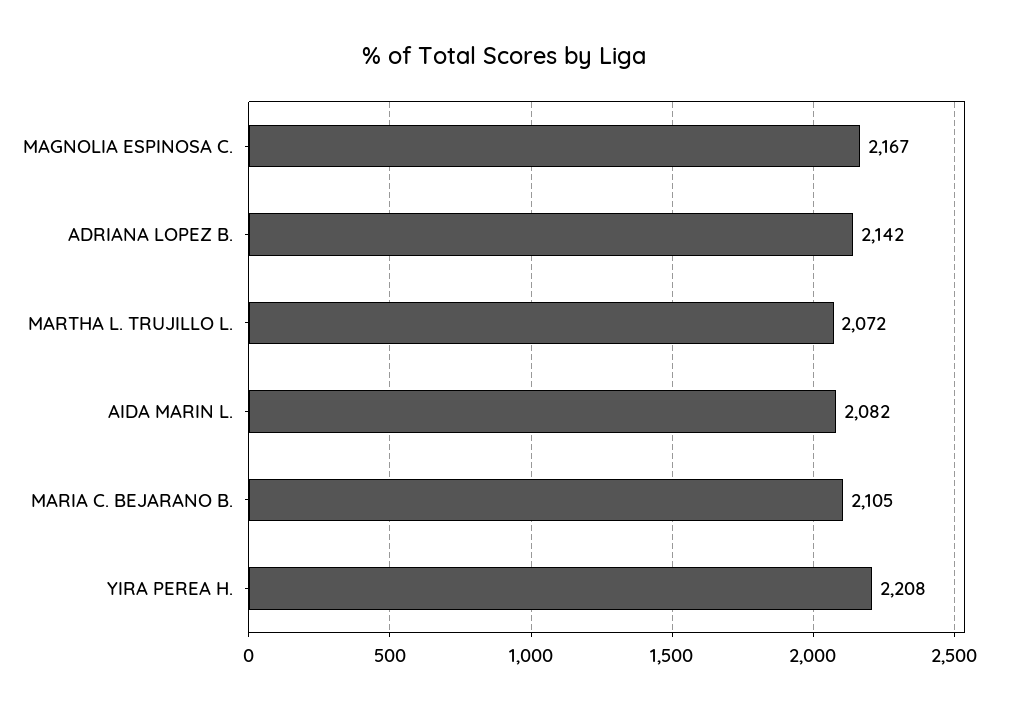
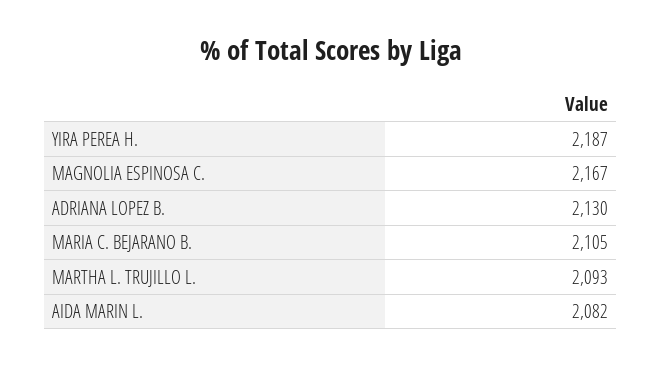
ADRIANA LOPEZ B.: 2142 -> 2130
MARTHA L. TRUJILLO L.: 2072 -> 2093
YIRA PEREA H.: 2208 -> 2187

